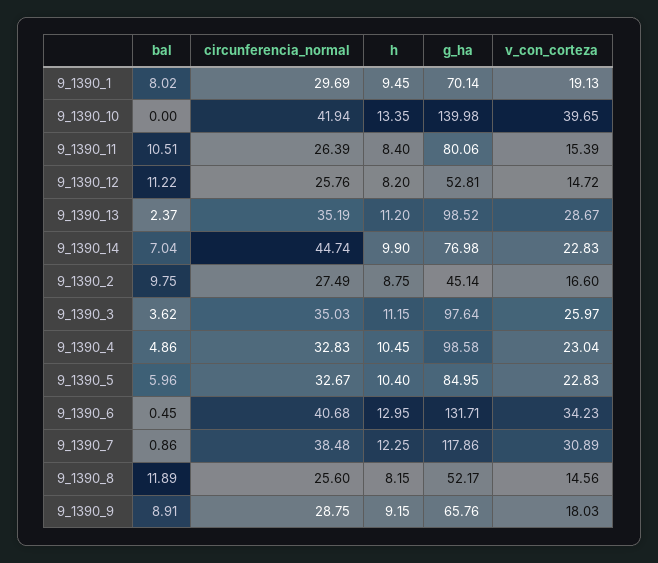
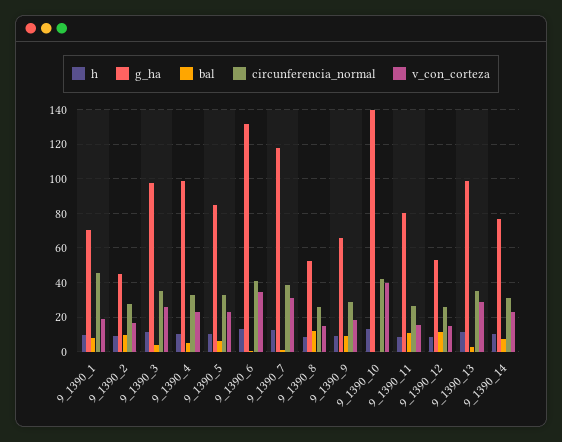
circunferencia_normal, 9_1390_1: 29.69 -> 45
circunferencia_normal, 9_1390_14: 44.74 -> 30

